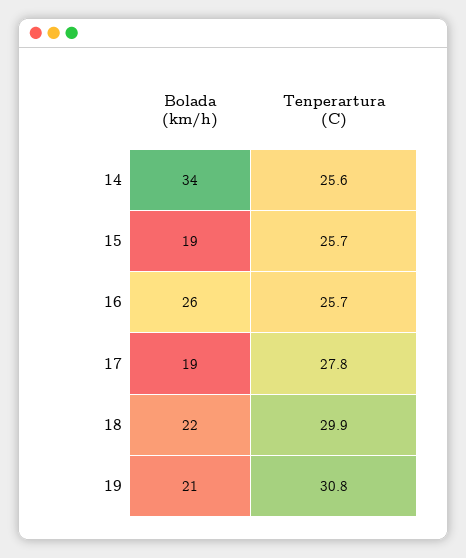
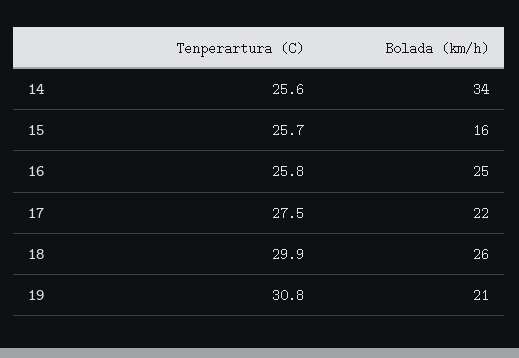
Bolada (km/h), 15: 19 -> 16
Bolada (km/h), 16: 26 -> 25
Tenperartura (C), 16: 25.7 -> 25.8
Bolada (km/h), 17: 19 -> 22
Tenperartura (C), 17: 27.8 -> 27.5
Bolada (km/h), 18: 22 -> 26

